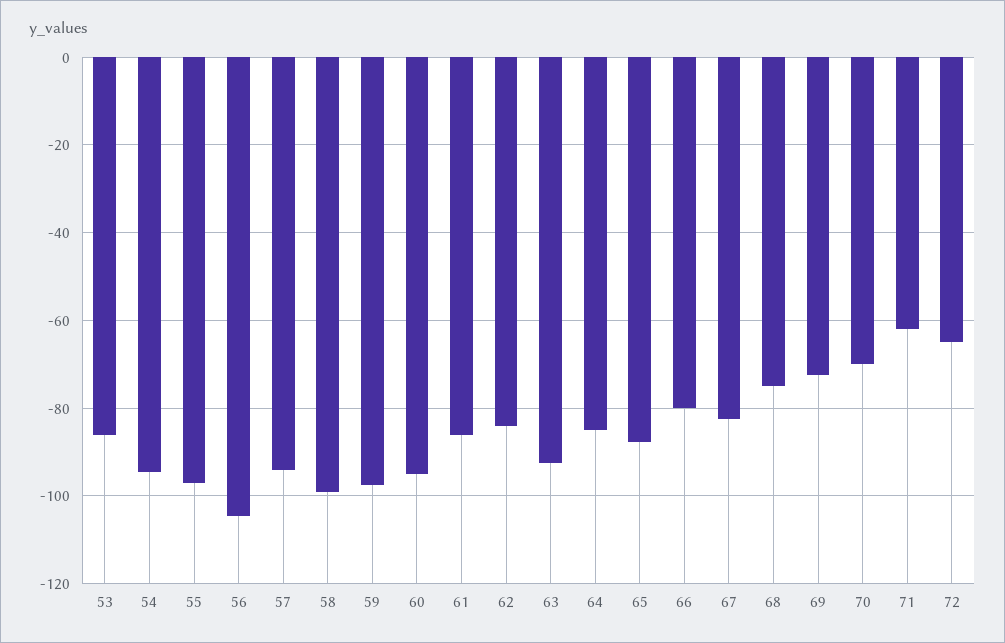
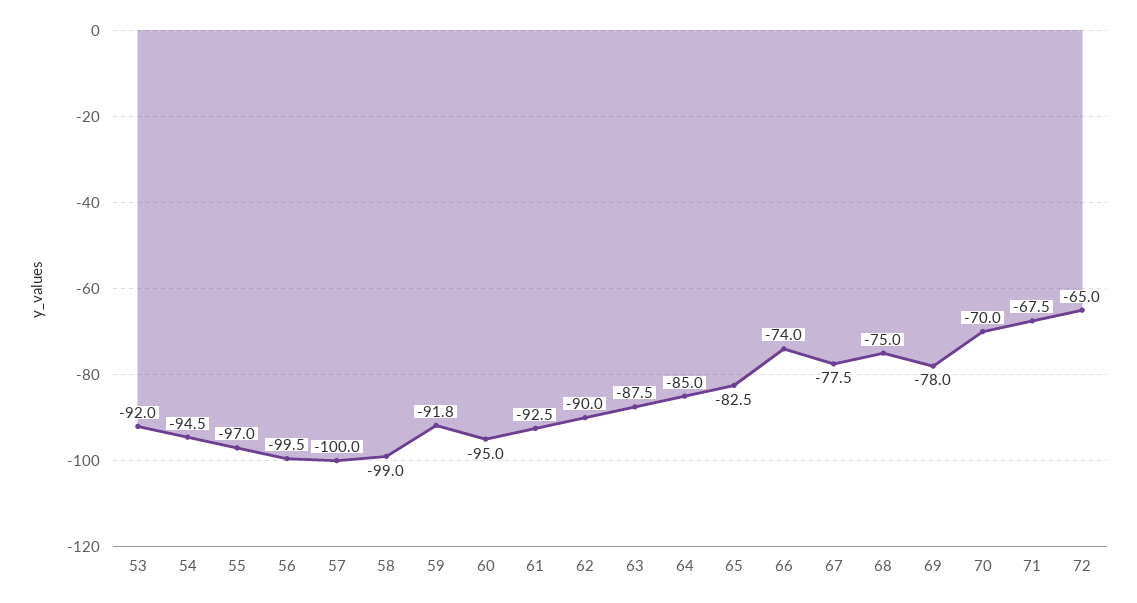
53: -86 -> -92
56: -104 -> -99.5
57: -94 -> -100
59: -98 -> -91.8
61: -86 -> -92.5
62: -84 -> -90
63: -92 -> -87.5
65: -88 -> -82.5
66: -80 -> -74
67: -82 -> -77.5
69: -72 -> -78
71: -62 -> -67.5

